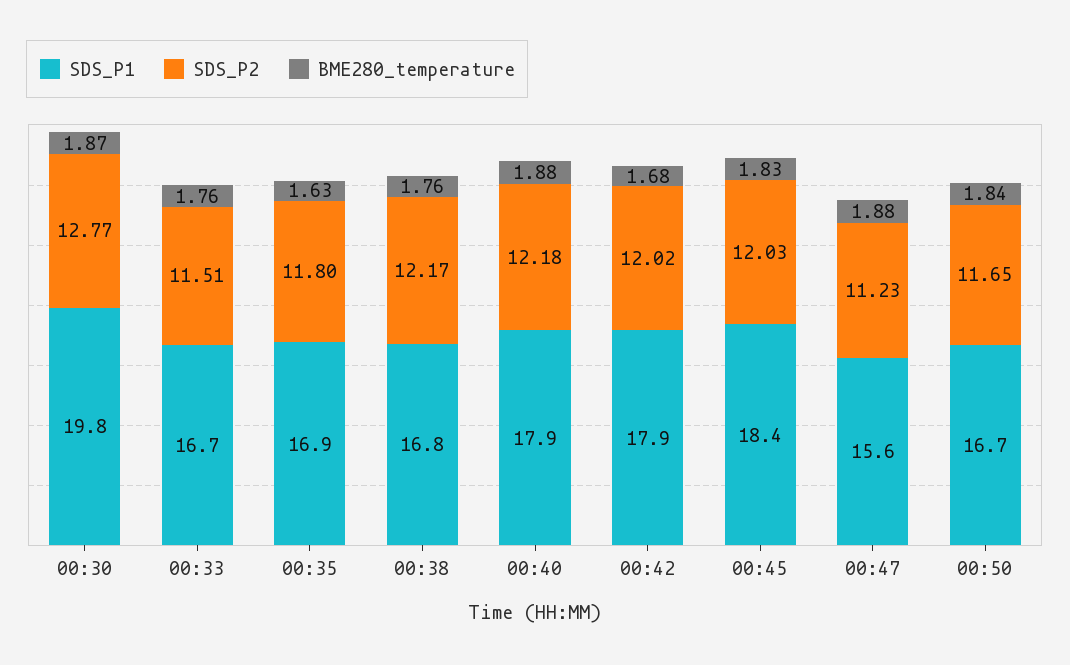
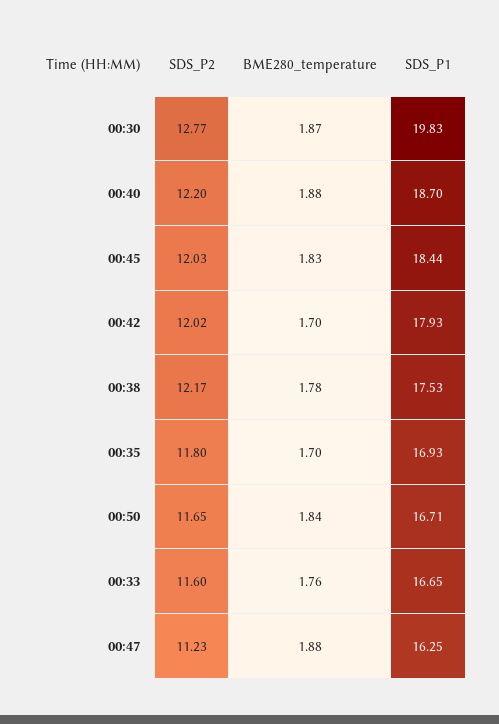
SDS_P2, 00:33: 11.51 -> 11.6
BME280_temperature, 00:35: 1.63 -> 1.7
SDS_P1, 00:38: 16.8 -> 17.53
BME280_temperature, 00:38: 1.76 -> 1.78
SDS_P1, 00:40: 17.9 -> 18.7
SDS_P2, 00:40: 12.18 -> 12.2
BME280_temperature, 00:42: 1.68 -> 1.7
SDS_P1, 00:47: 15.6 -> 16.25

